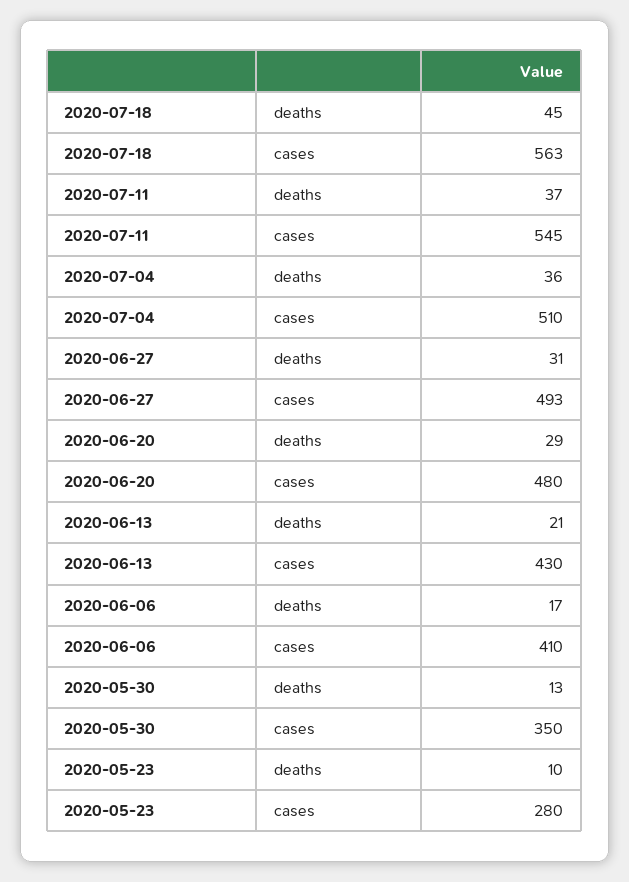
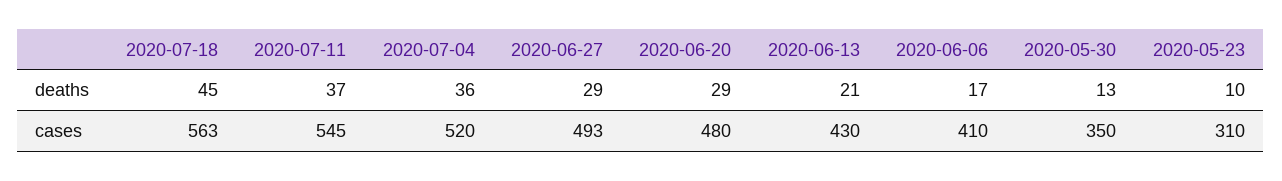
2020-07-04, cases: 510 -> 520
2020-06-27, deaths: 31 -> 29
2020-05-23, cases: 280 -> 310

